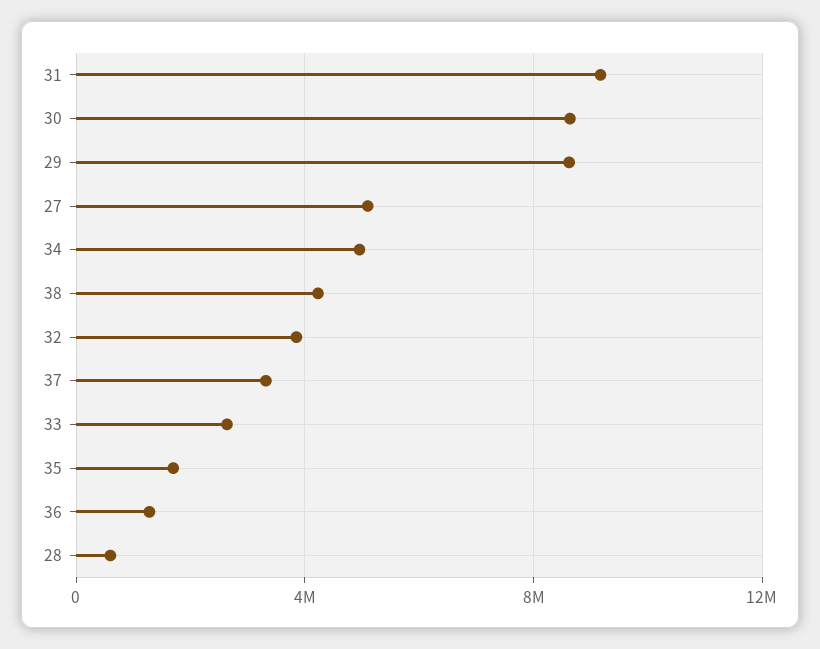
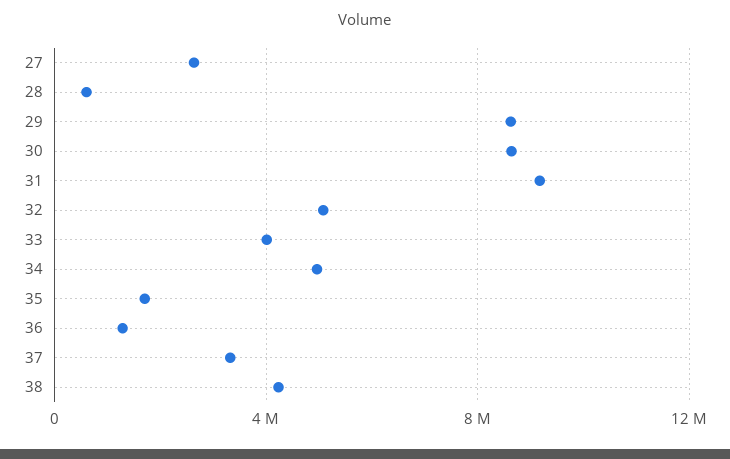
27: 5000000 -> 2500000
32: 4000000 -> 5000000
33: 2500000 -> 4000000

